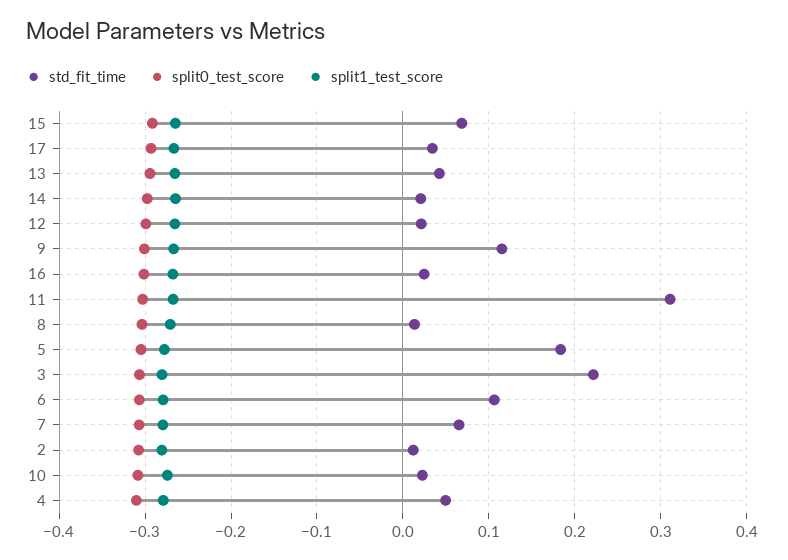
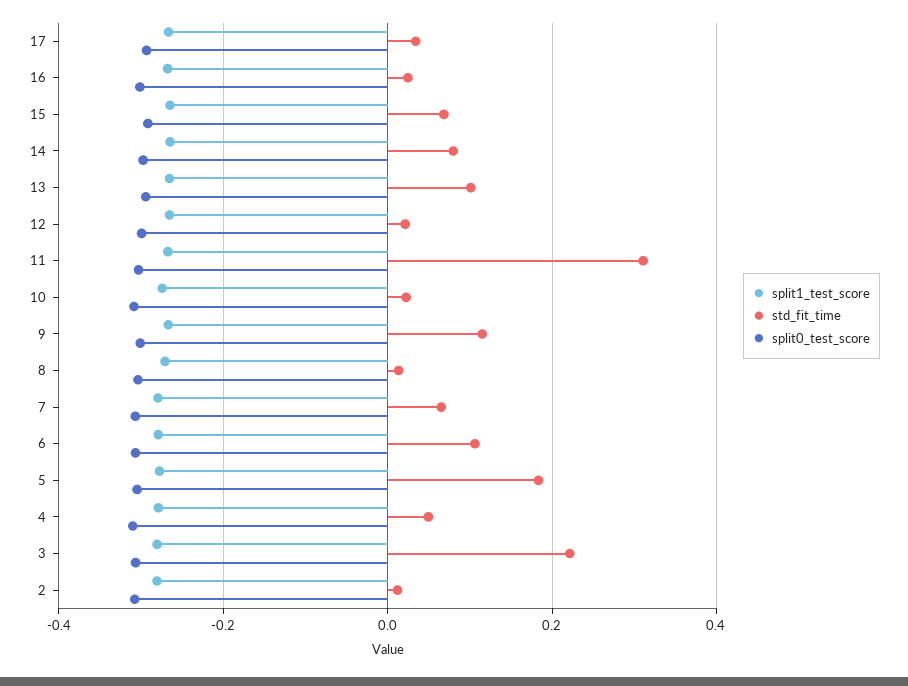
std_fit_time, 13: 0.04 -> 0.1
std_fit_time, 14: 0.02 -> 0.08

